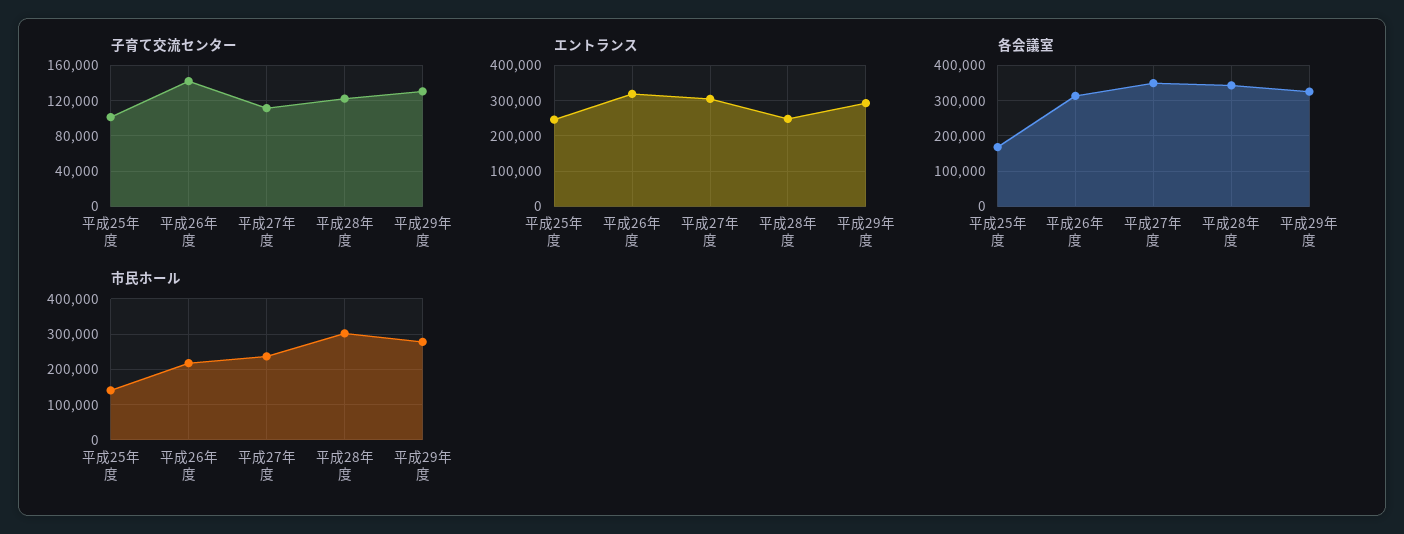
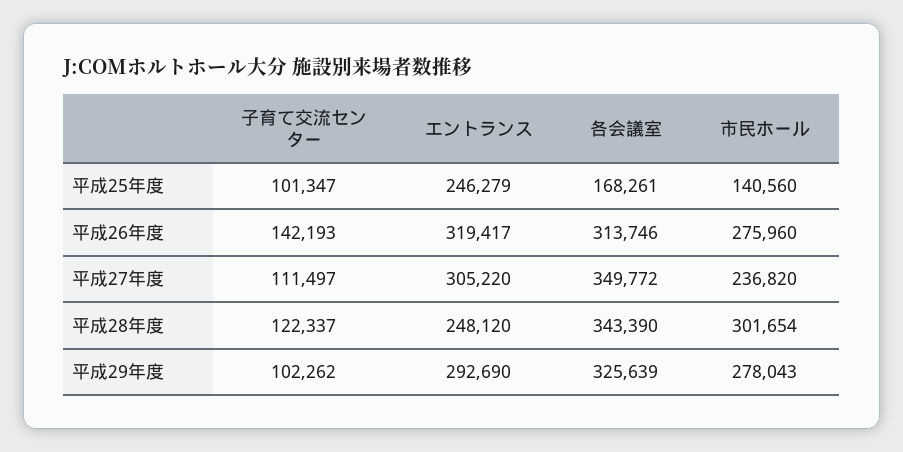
子育て交流センター, 平成29年度: 130000 -> 102262
市民ホール, 平成26年度: 220000 -> 275960

